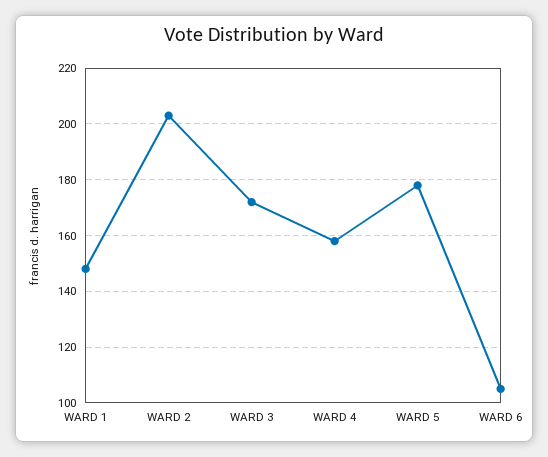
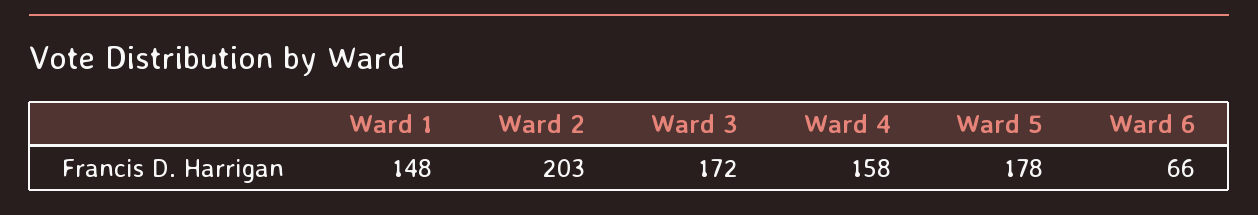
WARD 6: 105 -> 66

